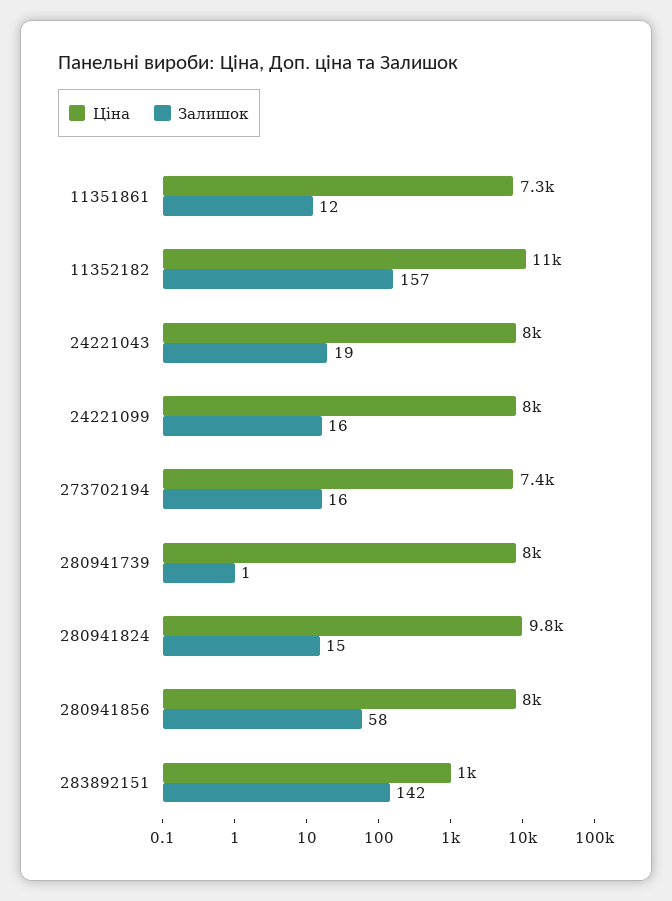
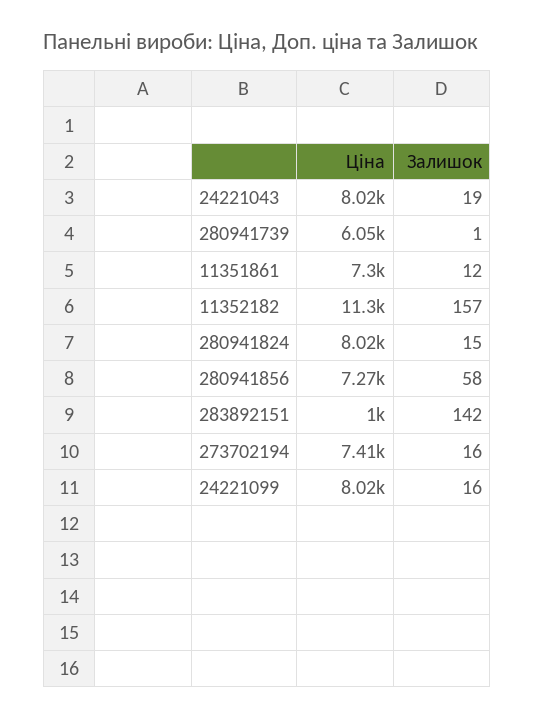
Ціна, 280941739: 8000 -> 6050
Ціна, 280941824: 9800 -> 8020
Ціна, 280941856: 8000 -> 7270

